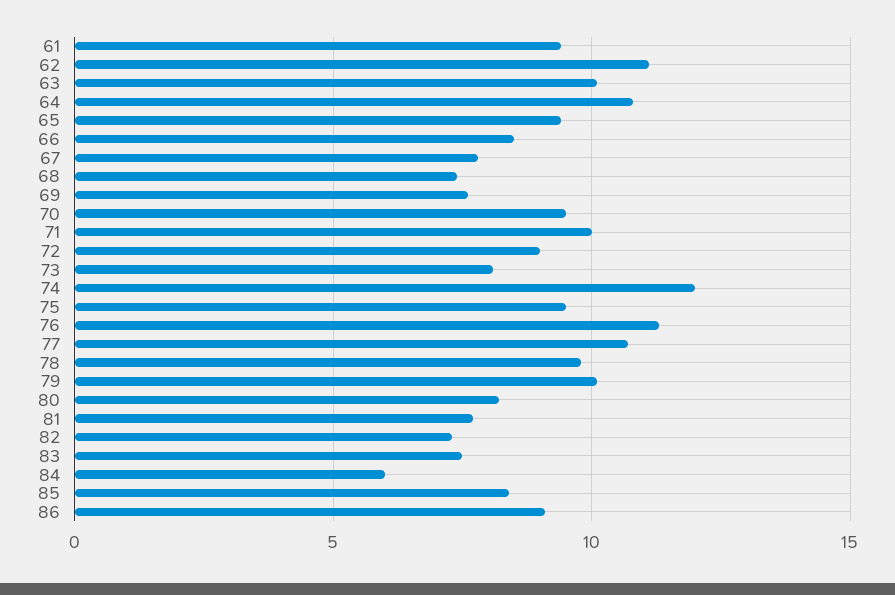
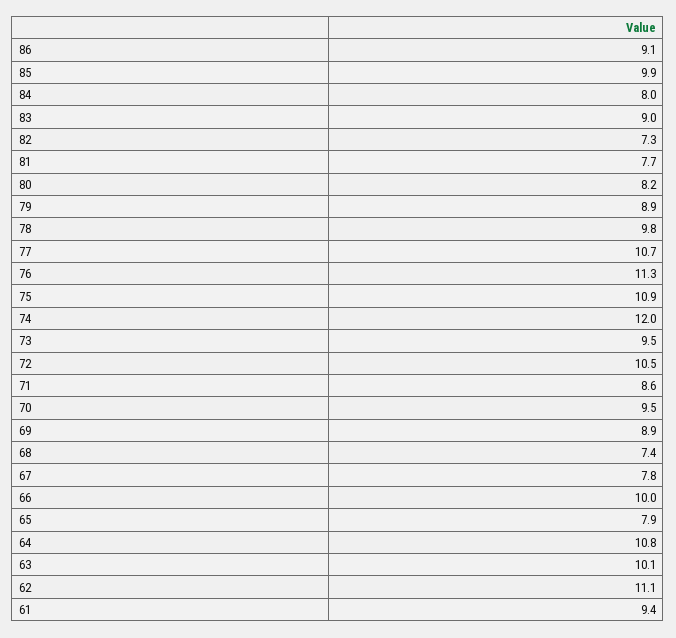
65: 9.5 -> 7.9
66: 8.5 -> 10
69: 7.5 -> 8.9
71: 10 -> 8.6
72: 9 -> 10.5
73: 8 -> 9.5
75: 9.5 -> 10.9
79: 10 -> 8.9
83: 7.5 -> 9
84: 6 -> 8
85: 8.5 -> 9.9

